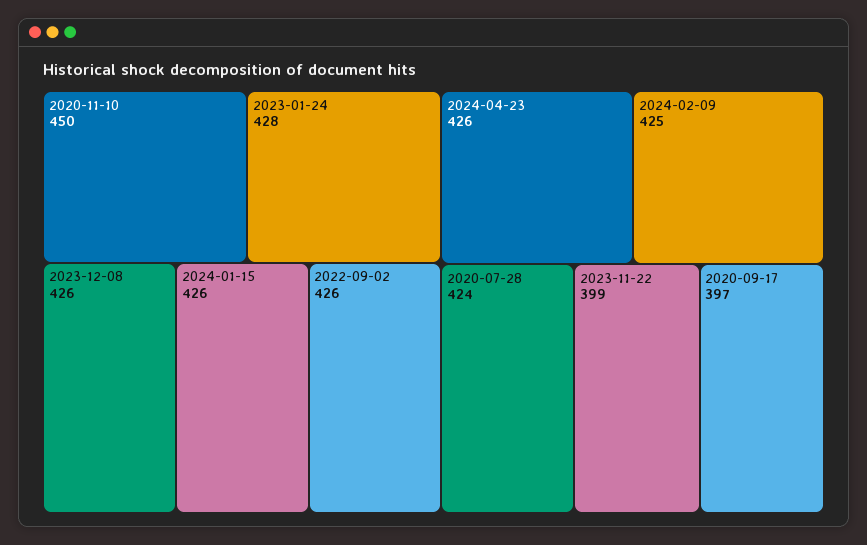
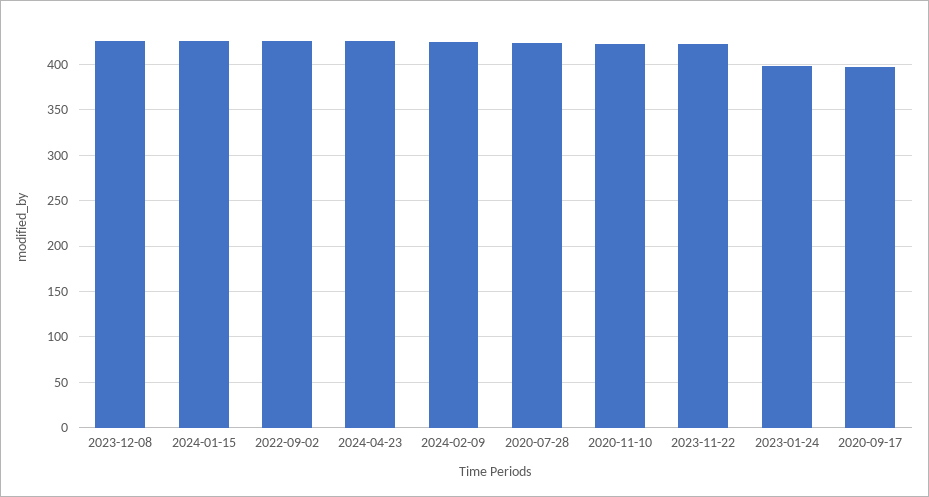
2020-11-10: 450 -> 420
2023-01-24: 428 -> 400
2023-11-22: 399 -> 420

